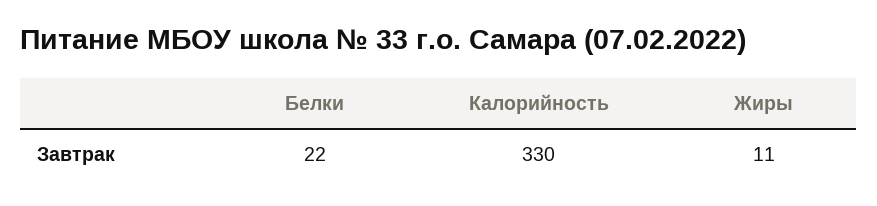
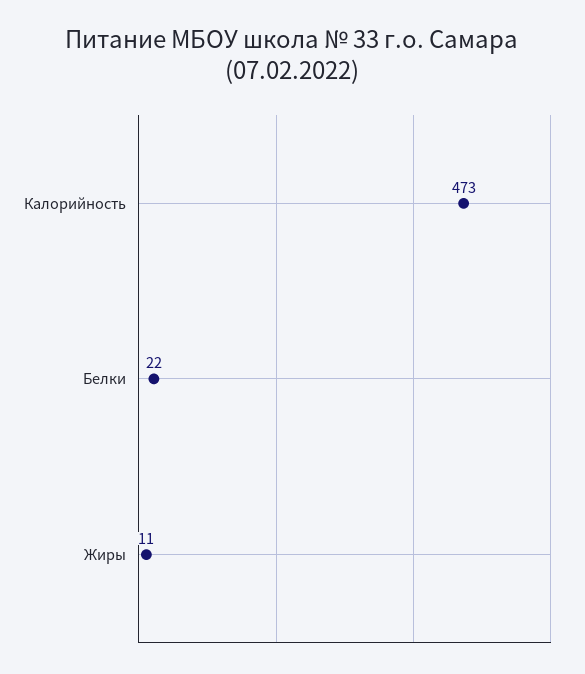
Калорийность: 330 -> 473

